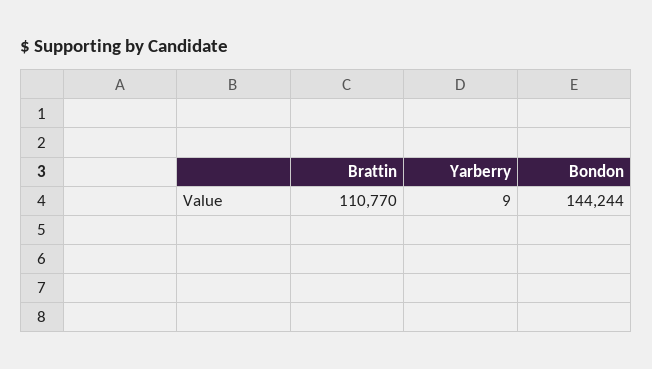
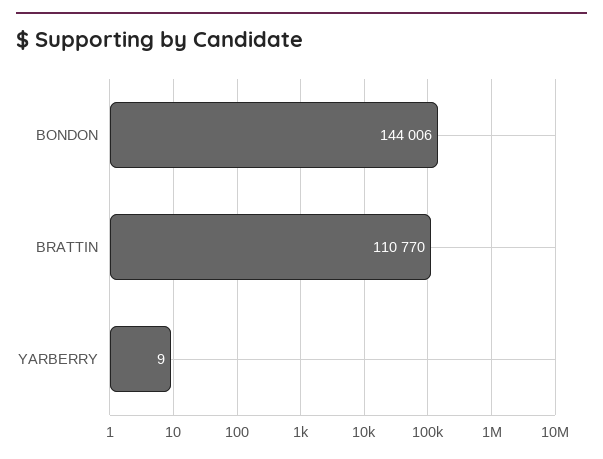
Bondon: 144244 -> 144006

